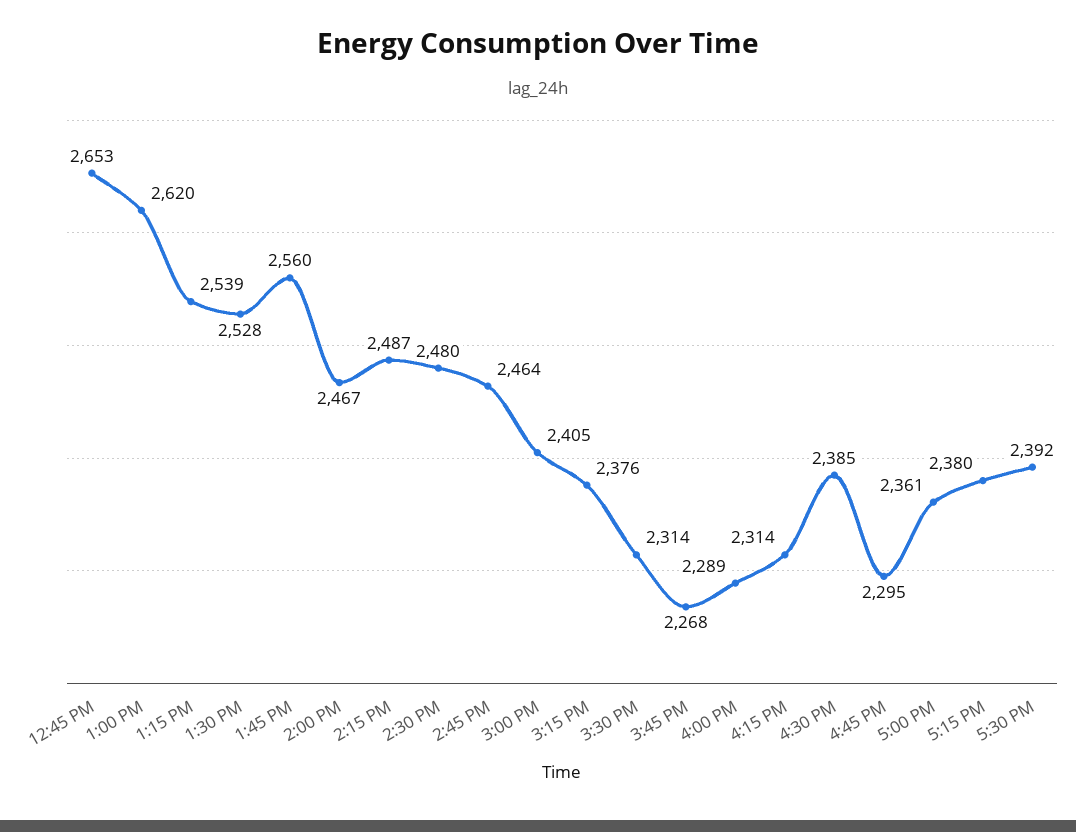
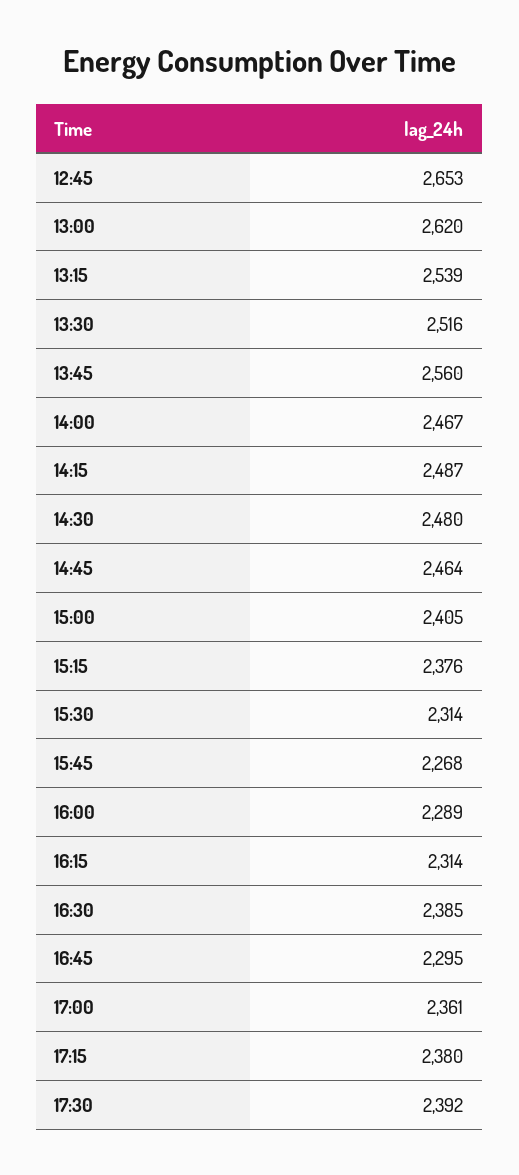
1:30 PM: 2528 -> 2516

